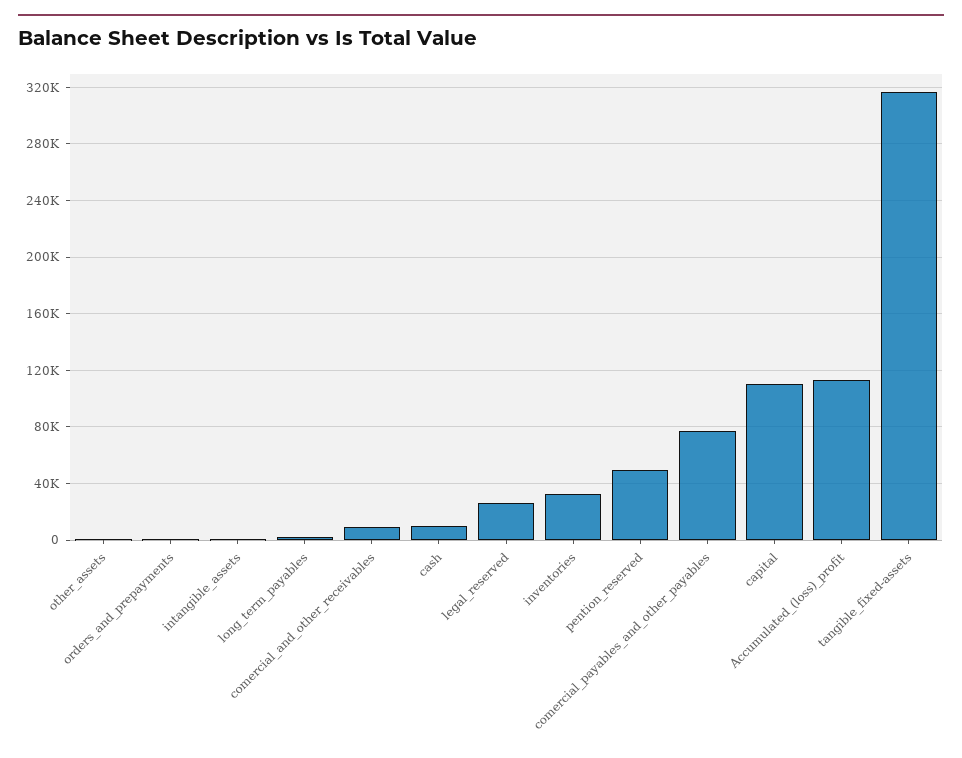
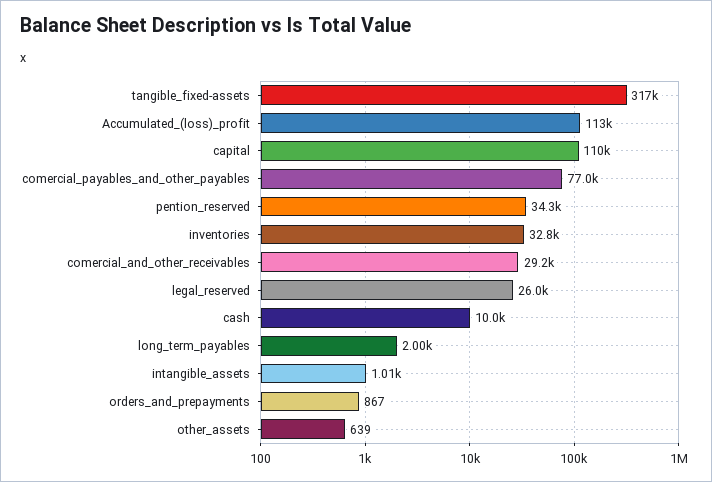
comercial_and_other_receivables: 10000 -> 29200
pention_reserved: 50000 -> 34300

